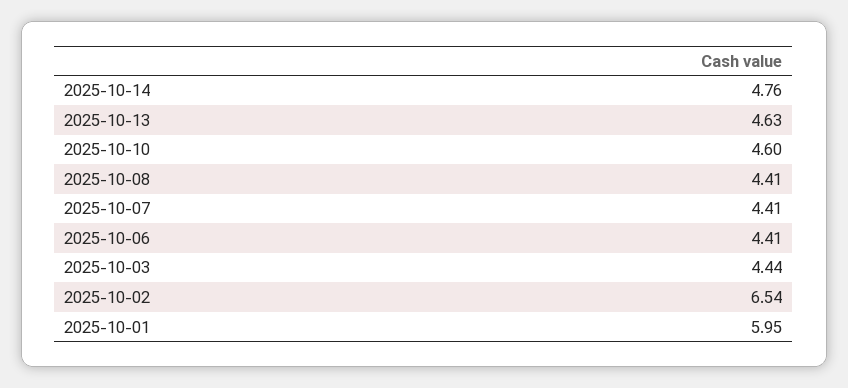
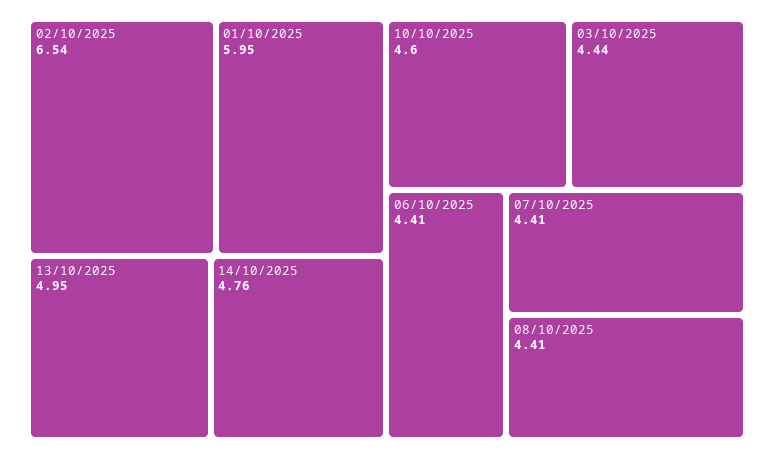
2025-10-13: 4.63 -> 4.95

